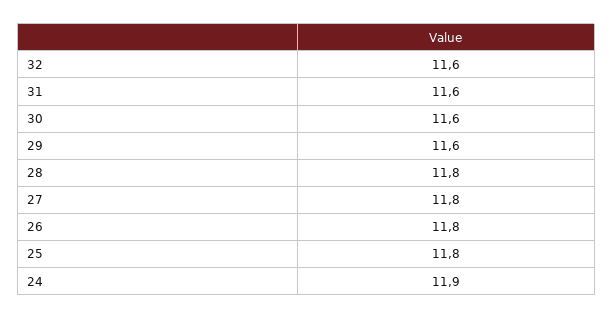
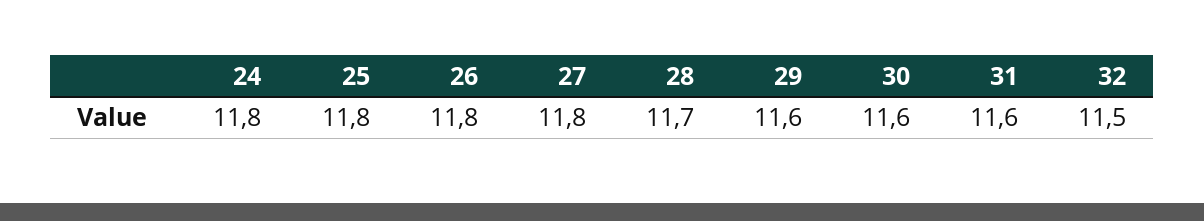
32: 11.6 -> 11.5
28: 11.8 -> 11.7
24: 11.9 -> 11.8

